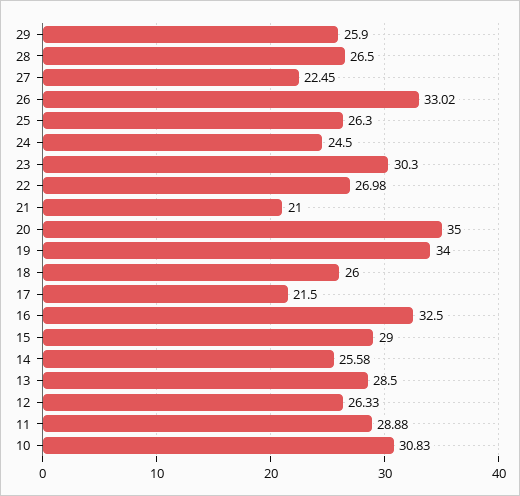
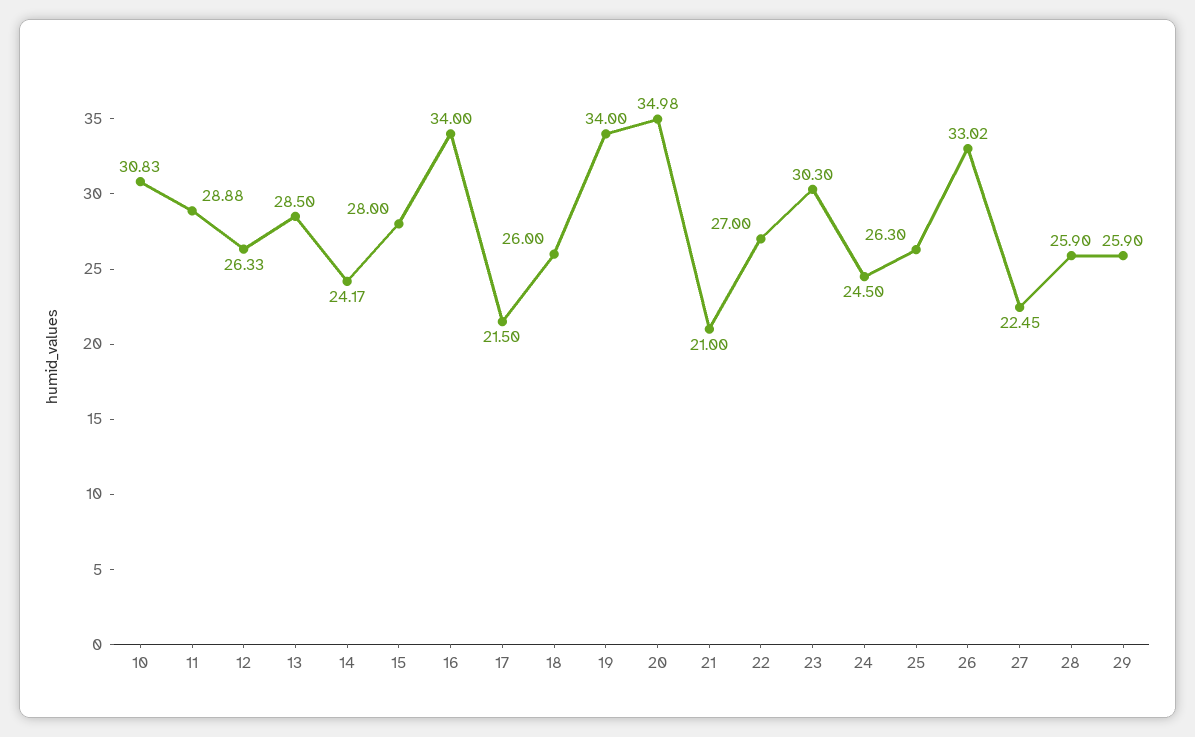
28: 26.5 -> 25.9
22: 26.98 -> 27
20: 35 -> 34.98
16: 32.5 -> 34
15: 29 -> 28
14: 25.58 -> 24.17

